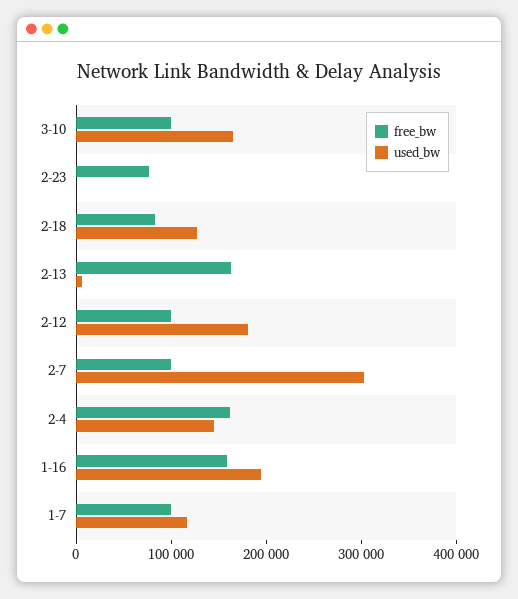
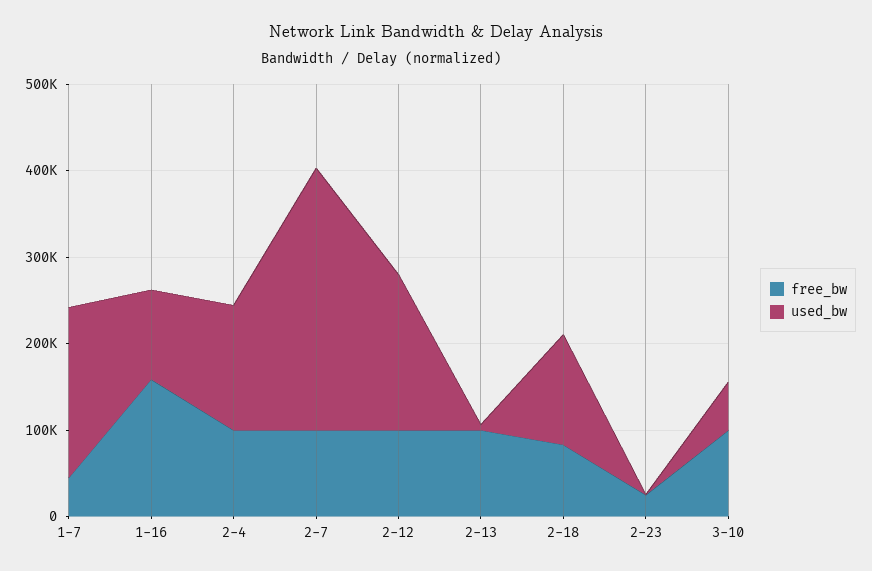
used_bw, 3-10: 160000 -> 60000
free_bw, 2-23: 80000 -> 20000
free_bw, 2-13: 160000 -> 100000
free_bw, 2-4: 160000 -> 100000
used_bw, 1-16: 200000 -> 100000
free_bw, 1-7: 100000 -> 40000
used_bw, 1-7: 120000 -> 200000

